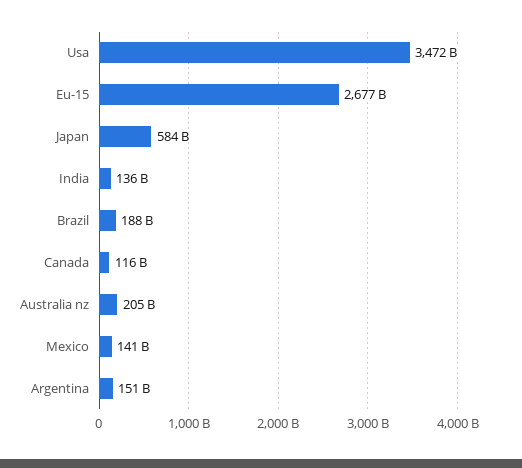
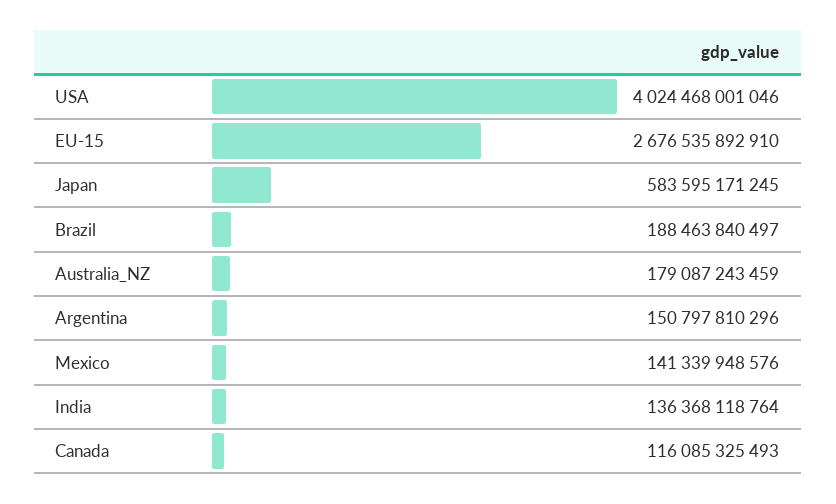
Usa: 3472000000000 -> 4024468001046
Australia nz: 205000000000 -> 179087243459

